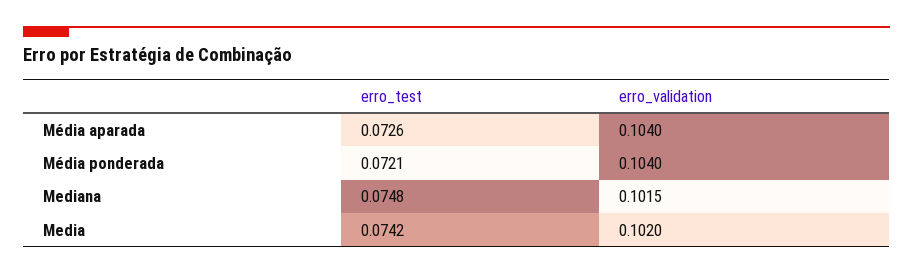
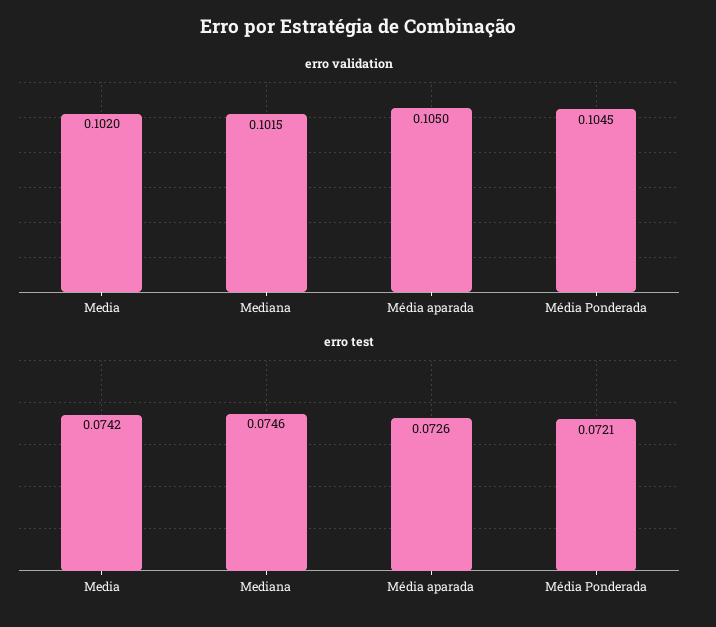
erro_validation, Média aparada: 0.104 -> 0.105
erro_validation, Média ponderada: 0.104 -> 0.1045
erro_test, Mediana: 0.0748 -> 0.0746

